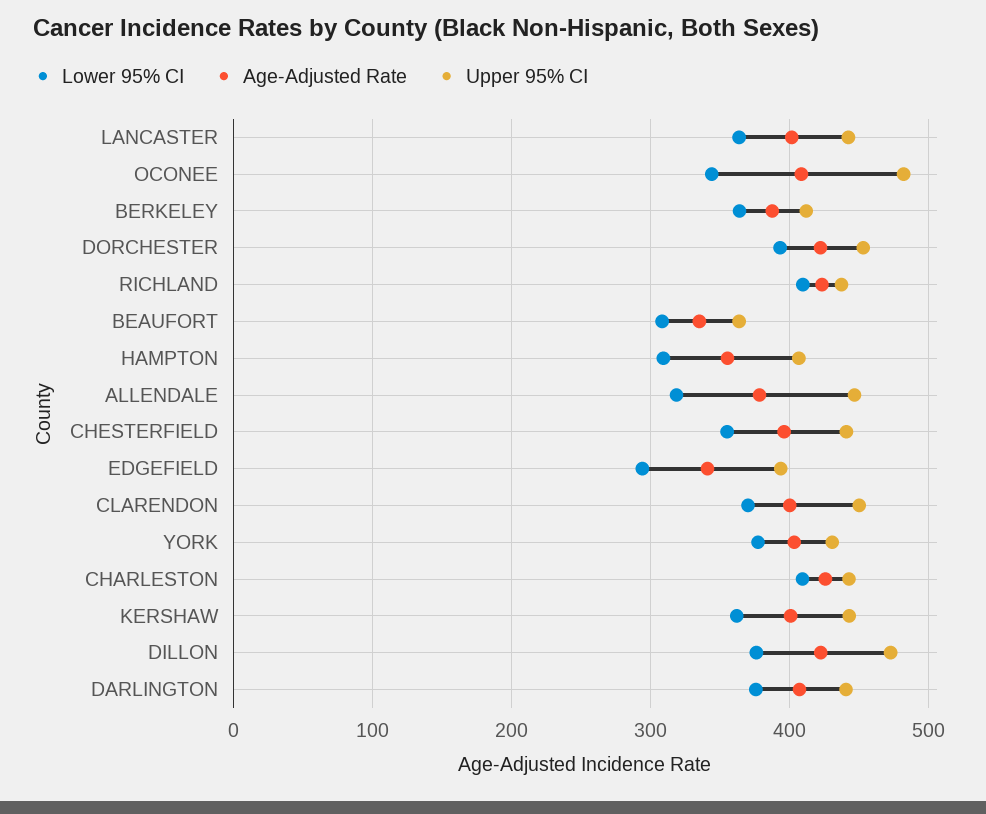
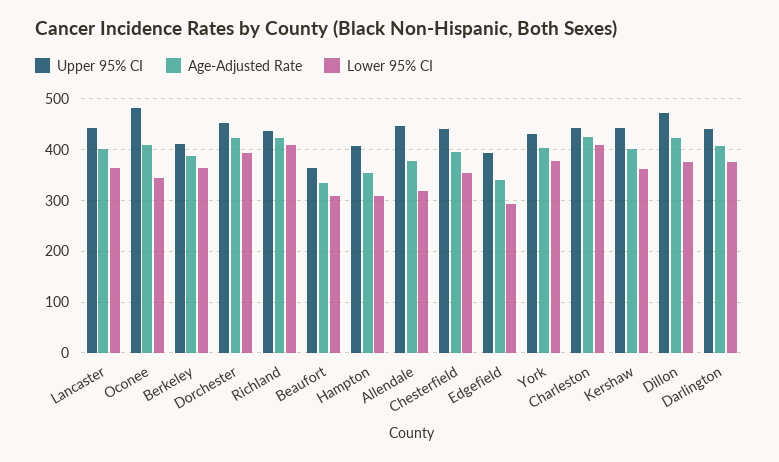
Lower 95% CI, CLARENDON: 370 -> none
Age-Adjusted Rate, CLARENDON: 400 -> none
Upper 95% CI, CLARENDON: 450 -> none

